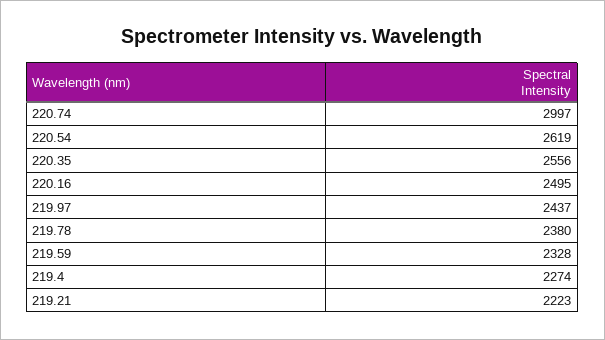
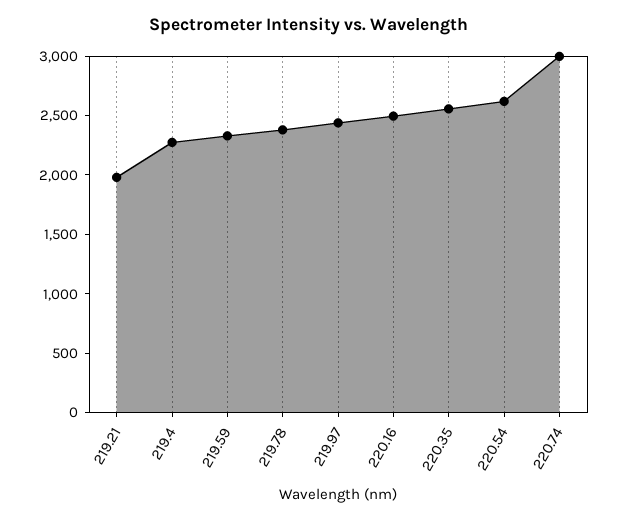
219.21: 2223 -> 2000

